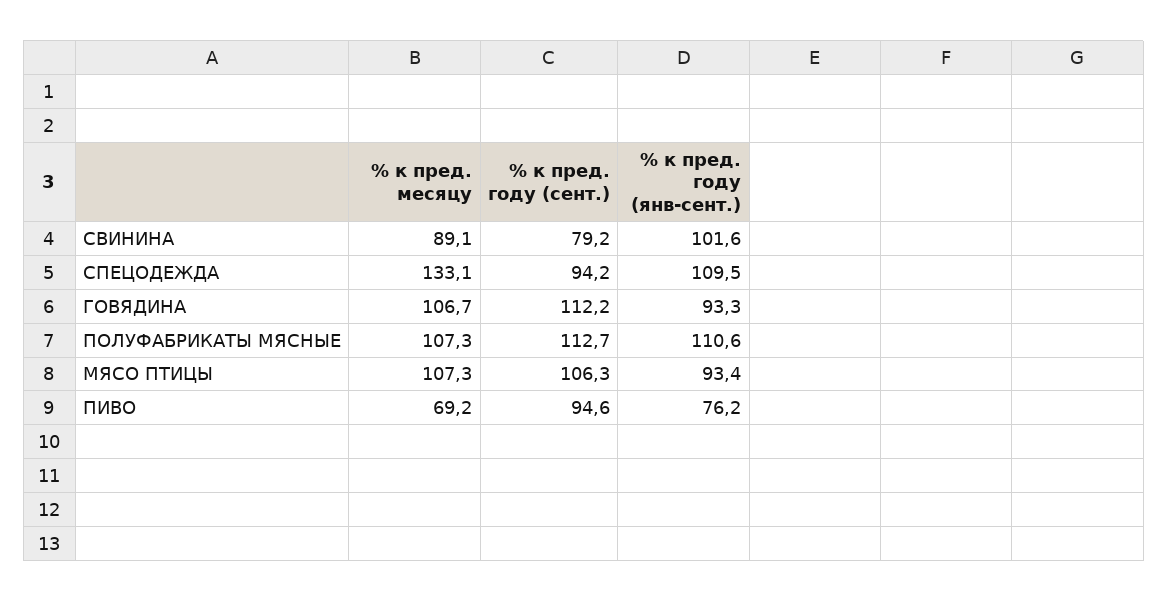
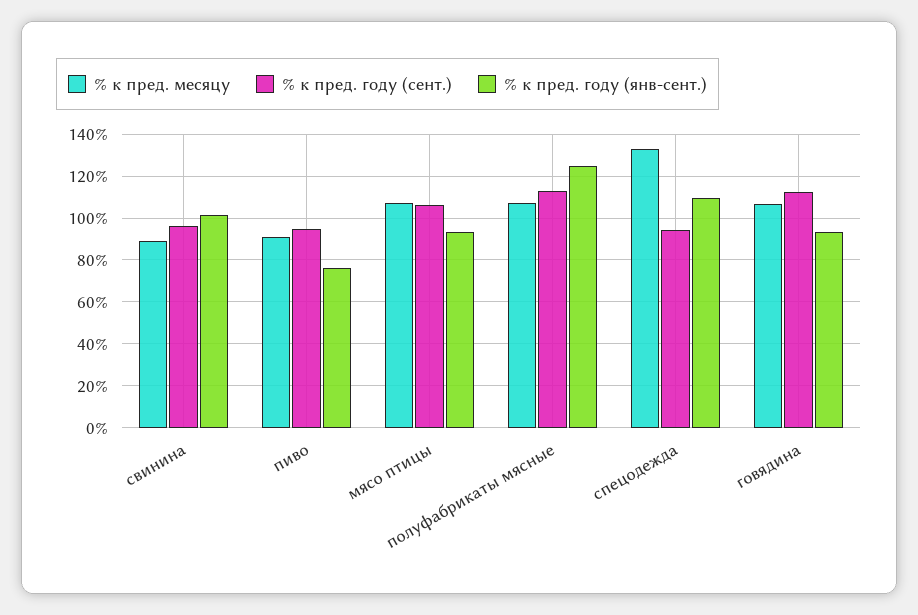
% к пред. году (сент.), СВИНИНА: 79.2 -> 95
% к пред. году (янв-сент.), ПОЛУФАБРИКАТЫ МЯСНЫЕ: 110.6 -> 125
% к пред. месяцу, ПИВО: 69.2 -> 90

